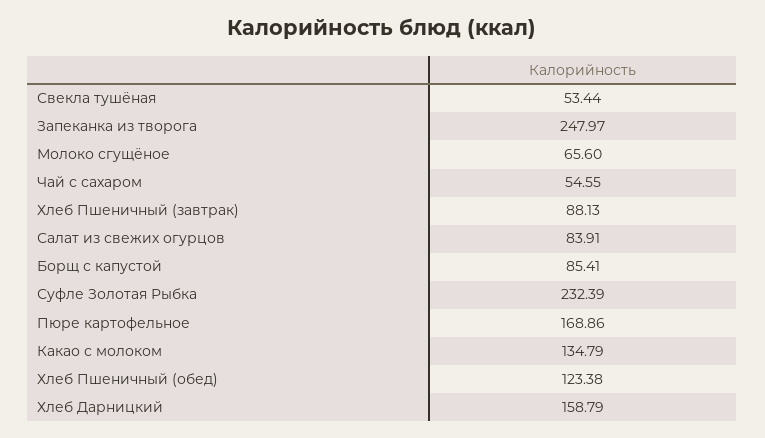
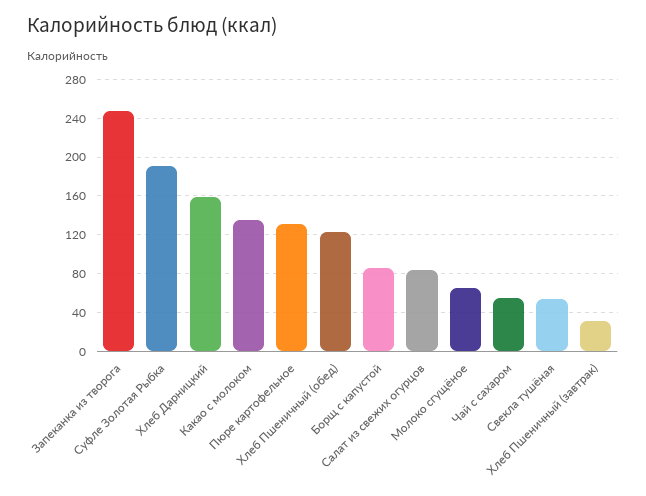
Хлеб Пшеничный (завтрак): 88.13 -> 30
Суфле Золотая Рыбка: 232.39 -> 190
Пюре картофельное: 168.86 -> 130

